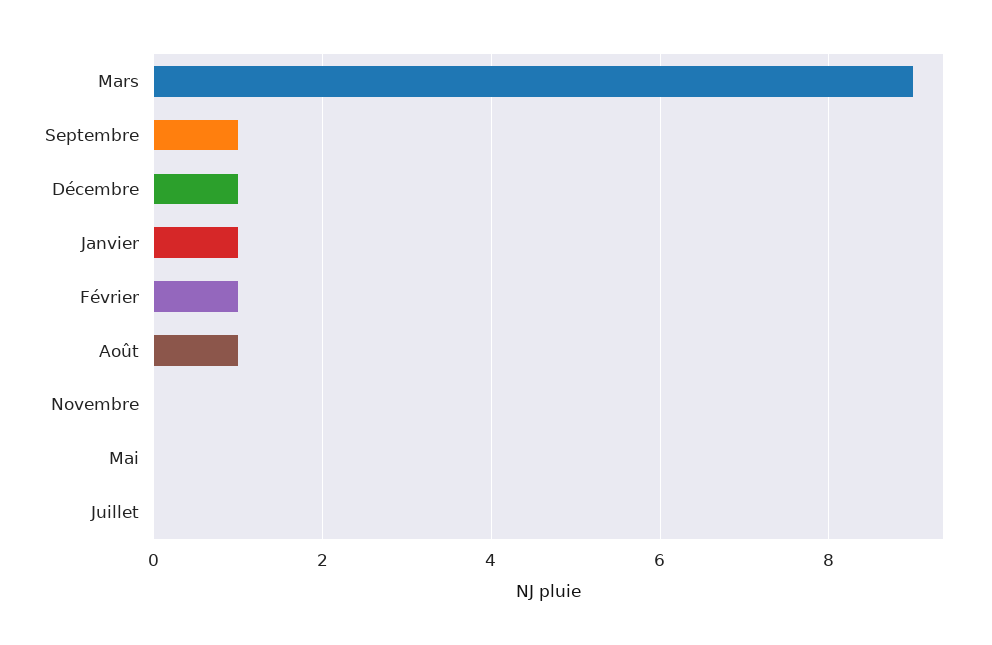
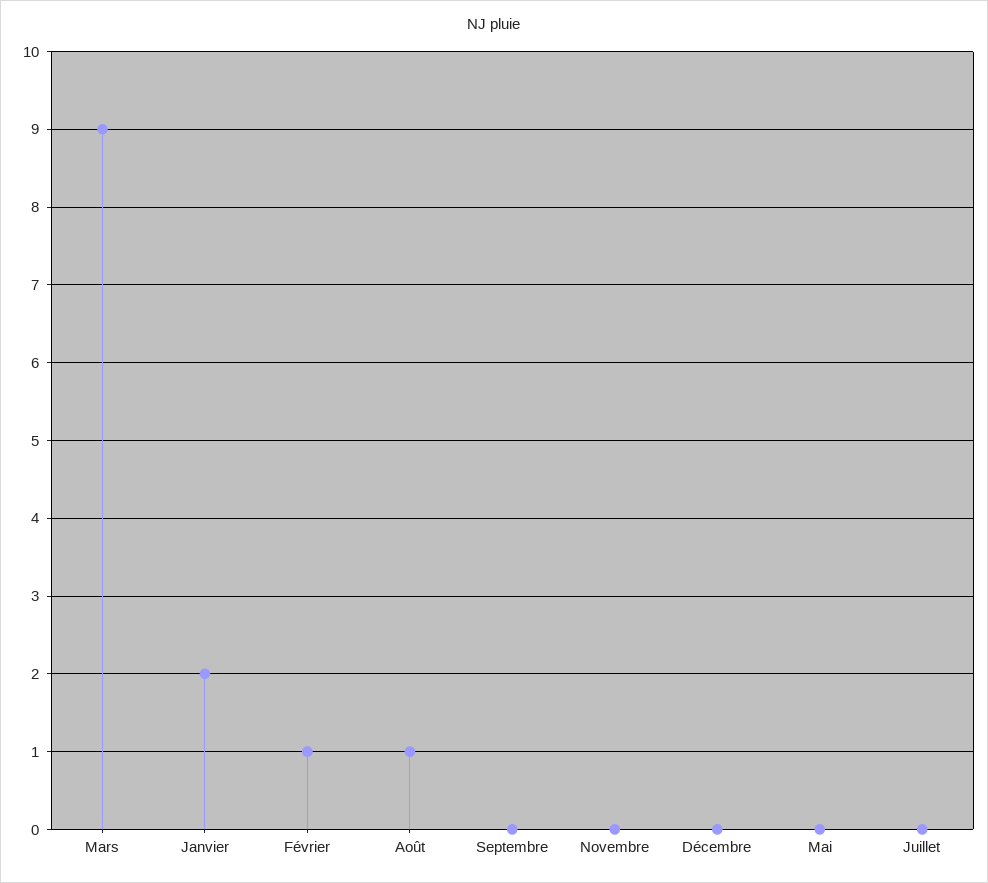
Septembre: 1 -> 0
Décembre: 1 -> 0
Janvier: 1 -> 2

